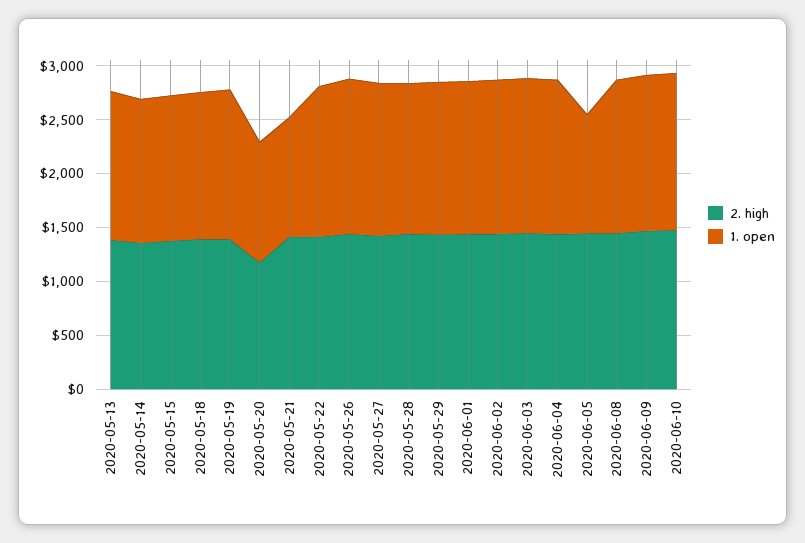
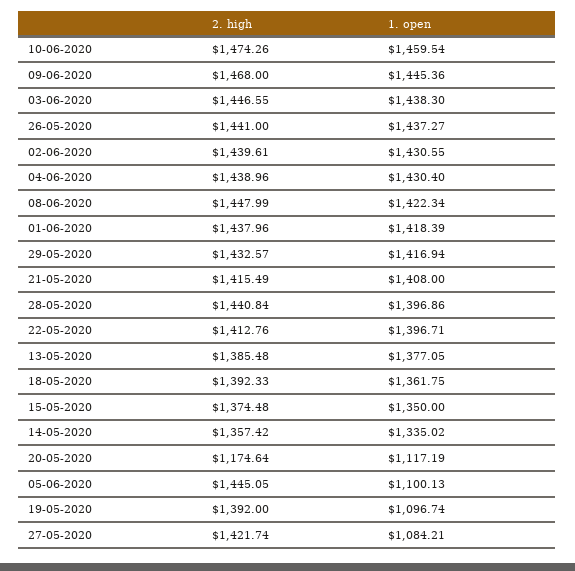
1. open, 2020-05-19: 1400 -> 1096.74
1. open, 2020-05-21: 1100 -> 1408
1. open, 2020-05-27: 1400 -> 1084.21

